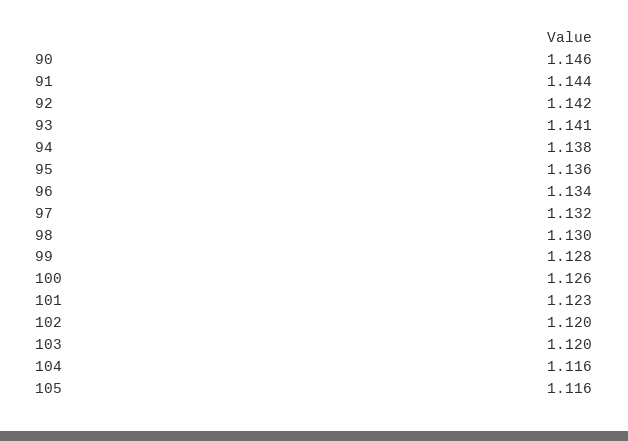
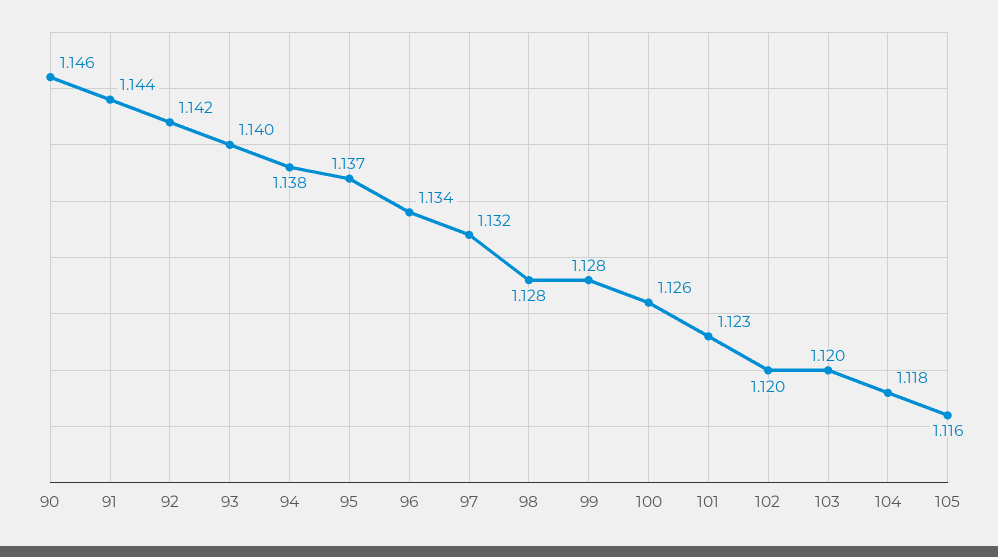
93: 1.141 -> 1.14
95: 1.136 -> 1.137
98: 1.13 -> 1.128
104: 1.116 -> 1.118

